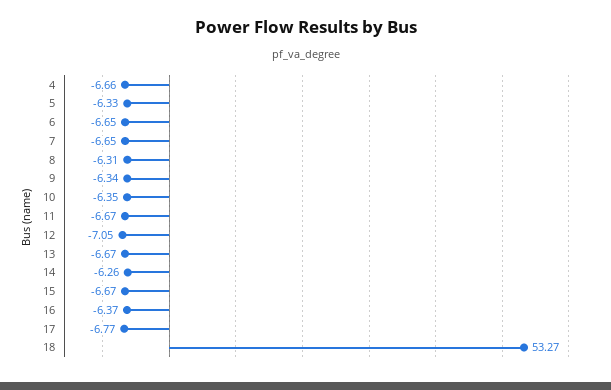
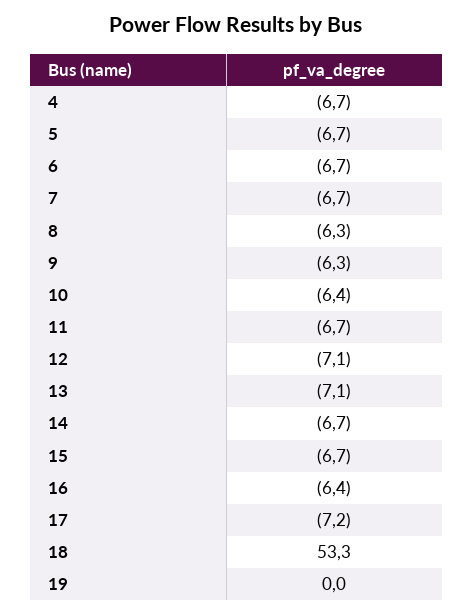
5: -6.33 -> -6.7
13: -6.67 -> -7.1
14: -6.26 -> -6.7
17: -6.77 -> -7.2
19: none -> 0

